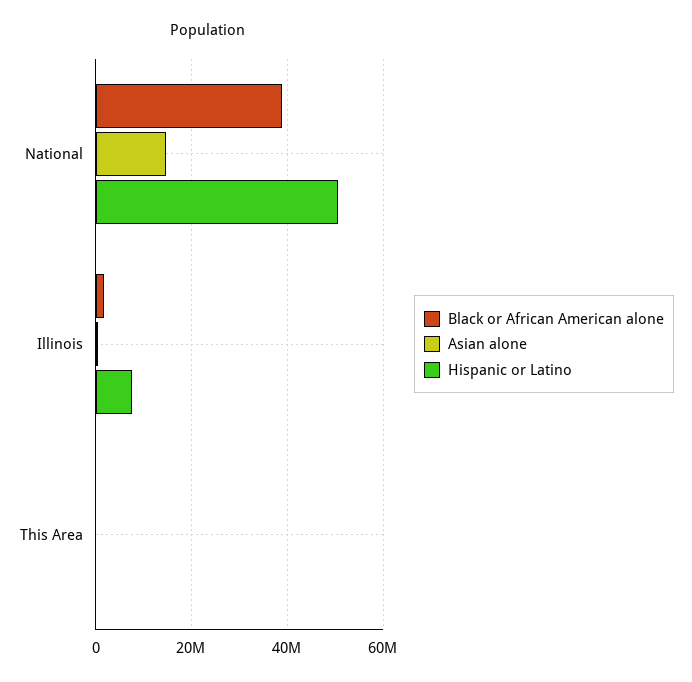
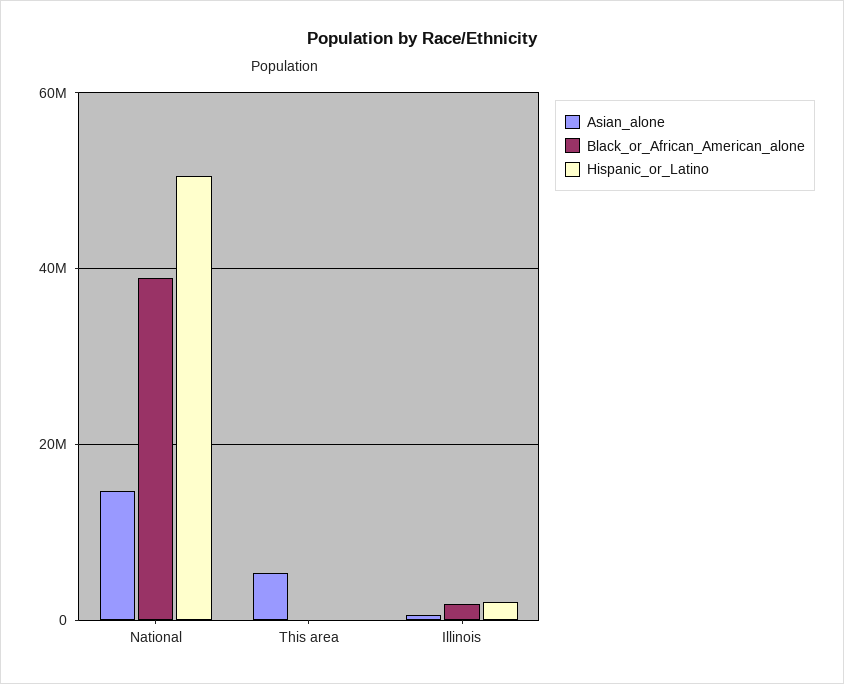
Hispanic or Latino, Illinois: 8000000 -> 2000000
Asian alone, This Area: 0 -> 6000000

